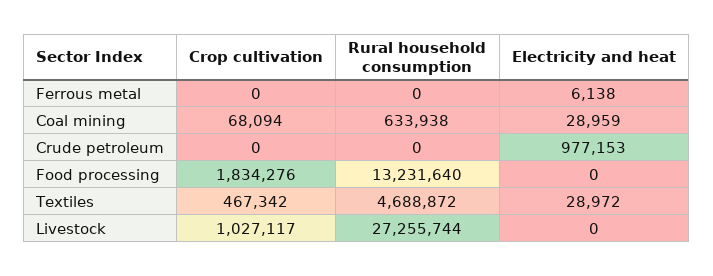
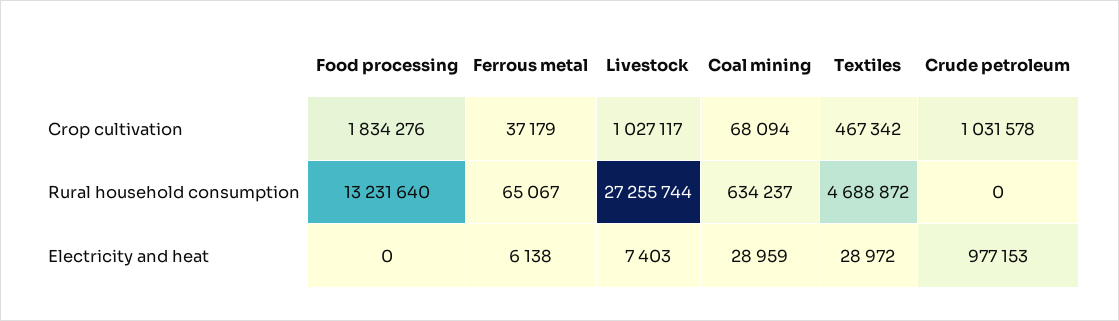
Crop cultivation, Ferrous metal: 0 -> 37179
Rural household consumption, Ferrous metal: 0 -> 65067
Rural household consumption, Coal mining: 633938 -> 634237
Crop cultivation, Crude petroleum: 0 -> 1031578
Electricity and heat, Livestock: 0 -> 7403

